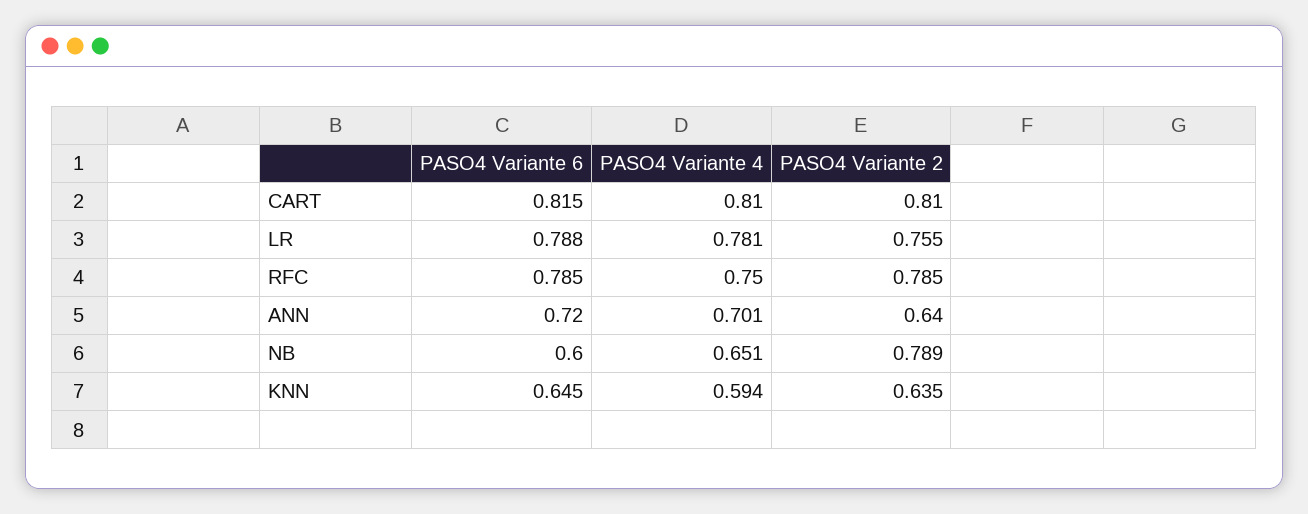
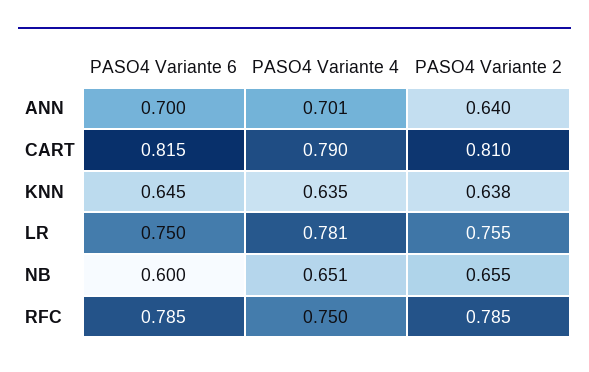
PASO4 Variante 4, CART: 0.81 -> 0.79
PASO4 Variante 6, LR: 0.788 -> 0.75
PASO4 Variante 6, ANN: 0.72 -> 0.7
PASO4 Variante 2, NB: 0.789 -> 0.655
PASO4 Variante 4, KNN: 0.594 -> 0.635
PASO4 Variante 2, KNN: 0.635 -> 0.638

